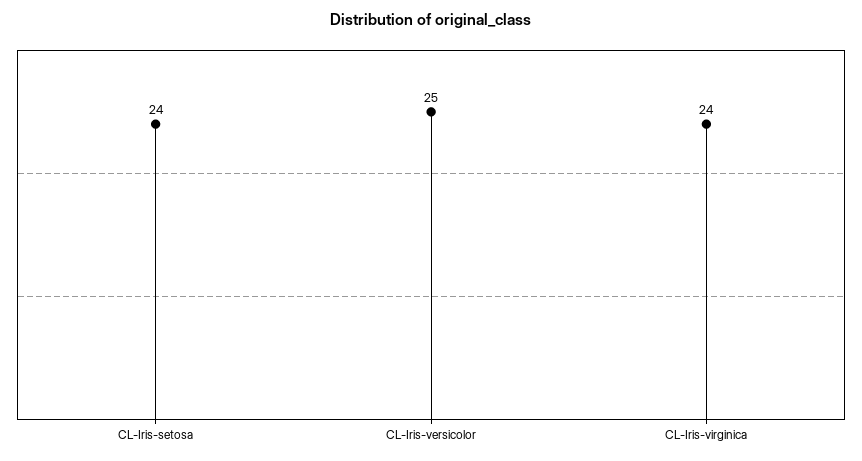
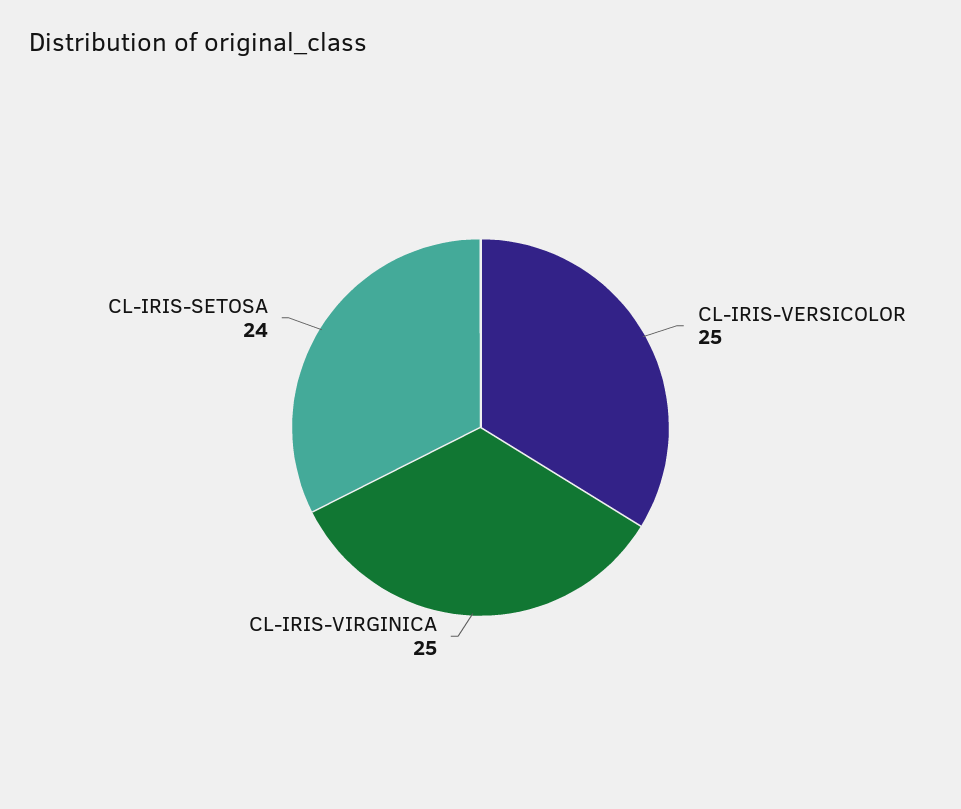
CL-Iris-virginica: 24 -> 25

